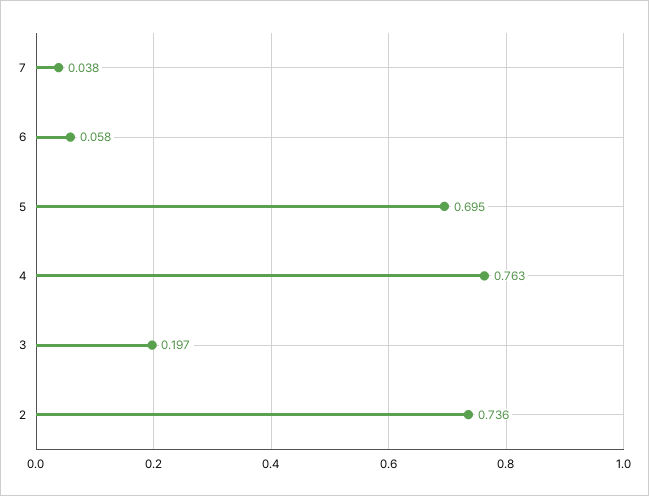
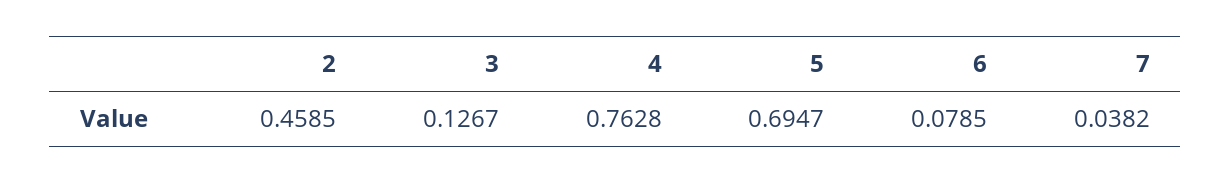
6: 0.058 -> 0.0785
3: 0.197 -> 0.1267
2: 0.736 -> 0.4585

